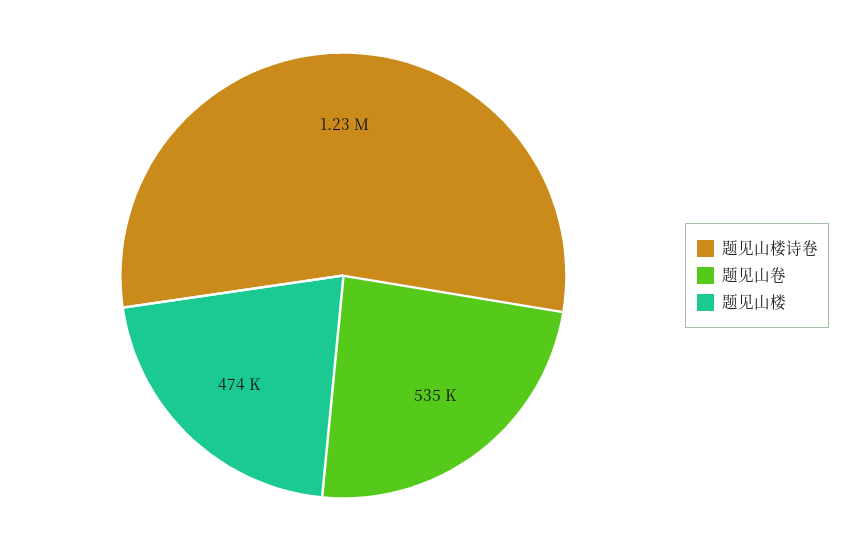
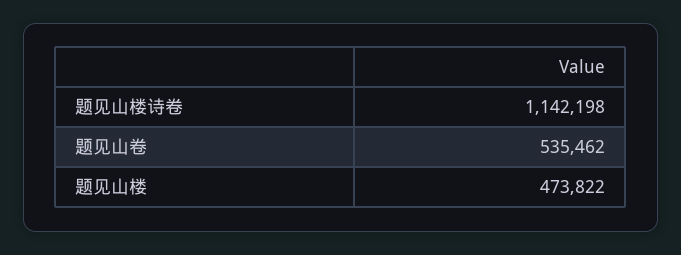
题见山楼诗卷: 1230000 -> 1142198

